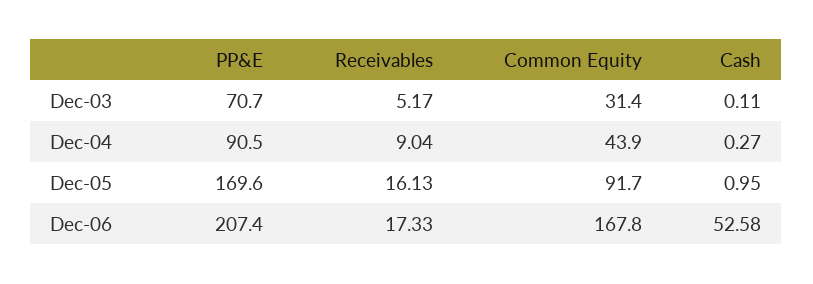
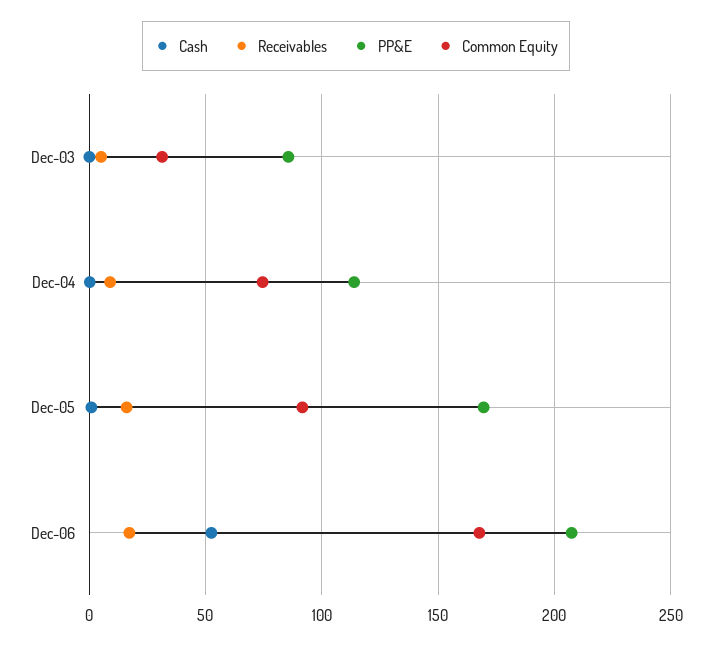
PP&E, Dec-03: 70.7 -> 85
PP&E, Dec-04: 90.5 -> 115
Common Equity, Dec-04: 43.9 -> 75

